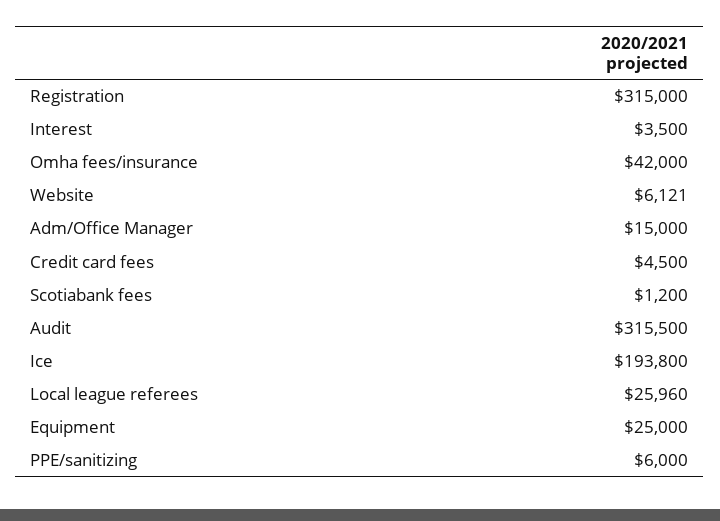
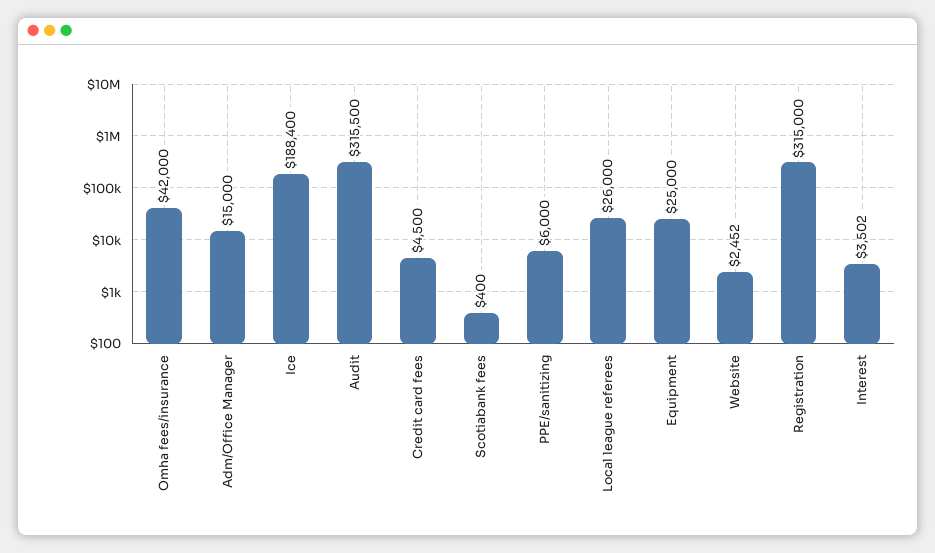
Interest: 3500 -> 3502
Website: 6121 -> 2452
Scotiabank fees: 1200 -> 400
Ice: 193800 -> 188400
Local league referees: 25960 -> 26000

